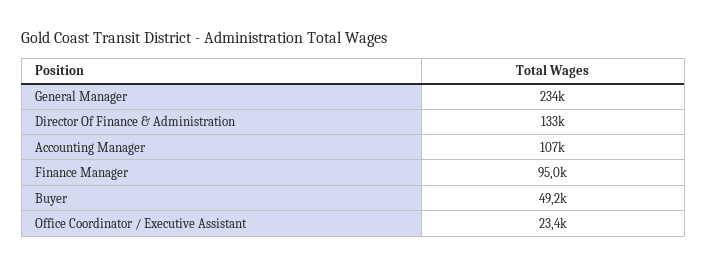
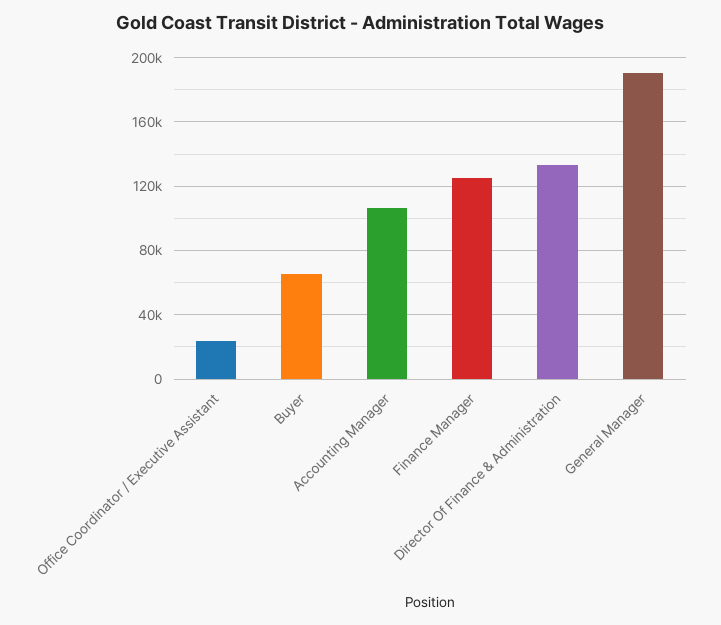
General Manager: 234000 -> 190000
Finance Manager: 95000 -> 125000
Buyer: 49200 -> 65000

